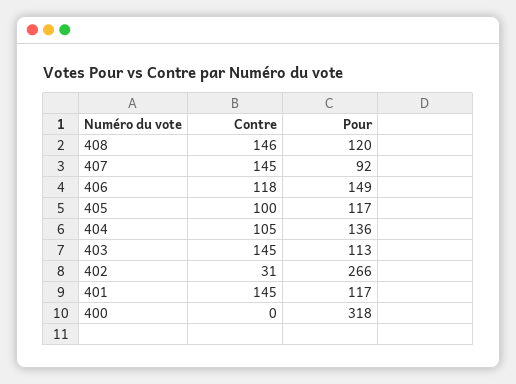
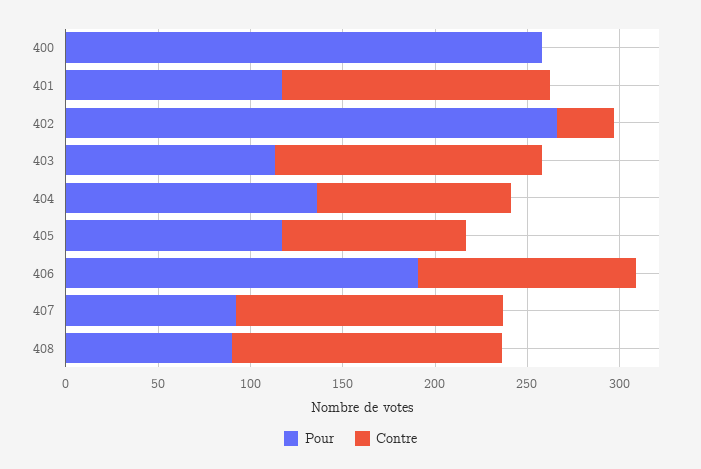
Pour, 408: 120 -> 90
Pour, 406: 149 -> 190
Pour, 400: 318 -> 260

